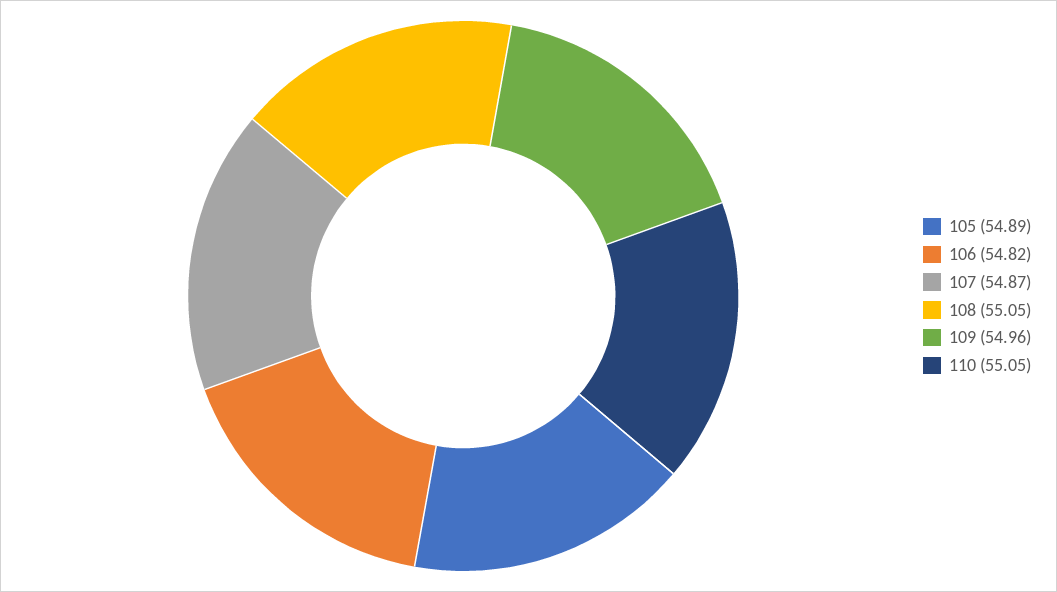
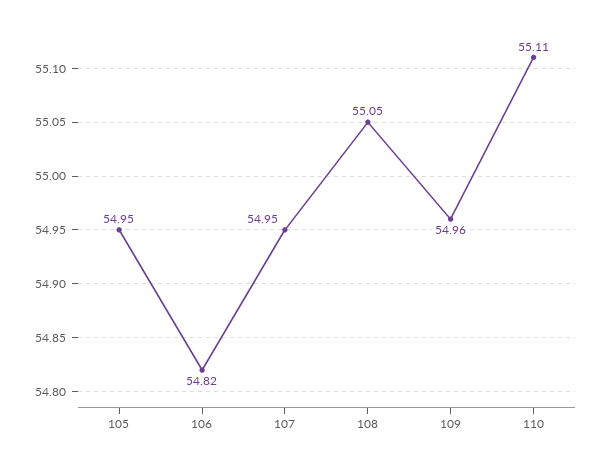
105: 54.89 -> 54.95
107: 54.87 -> 54.95
110: 55.05 -> 55.11

